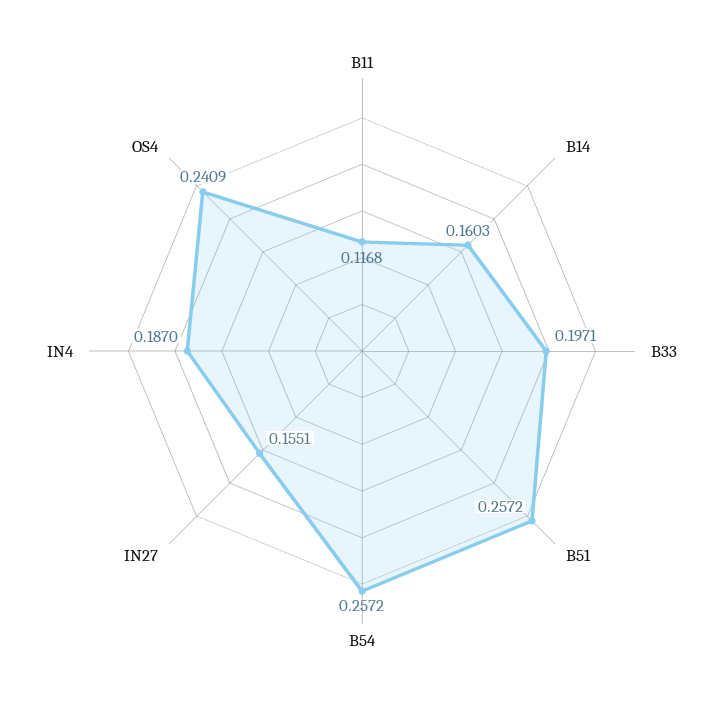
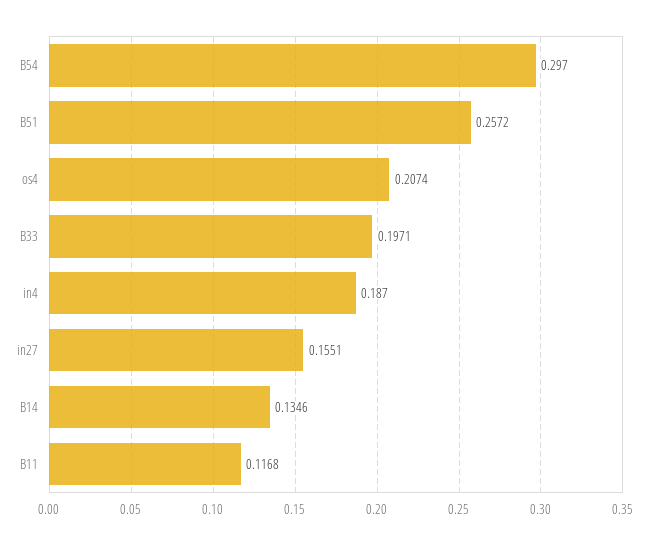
B14: 0.1603 -> 0.1346
B54: 0.2572 -> 0.297
OS4: 0.2409 -> 0.2074

